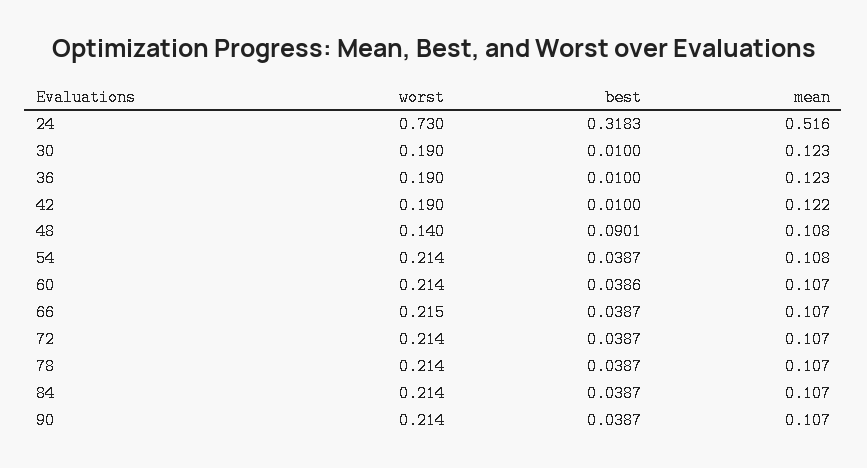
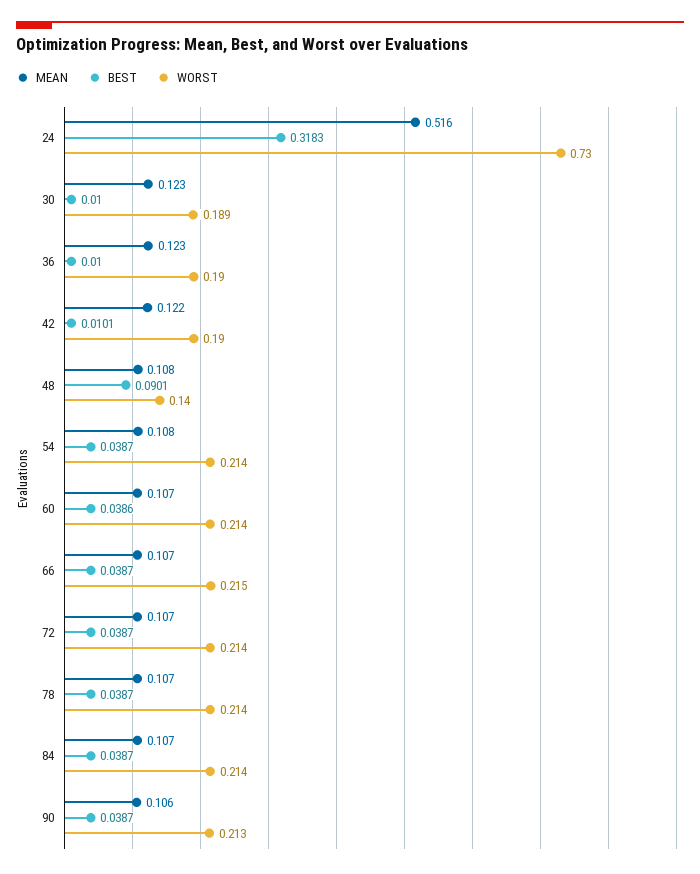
worst, 30: 0.19 -> 0.189
best, 42: 0.01 -> 0.0101
worst, 90: 0.214 -> 0.213
mean, 90: 0.107 -> 0.106

